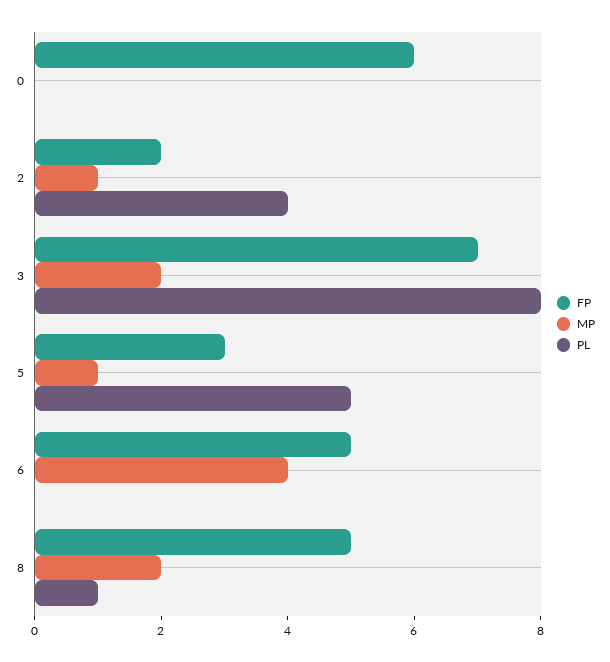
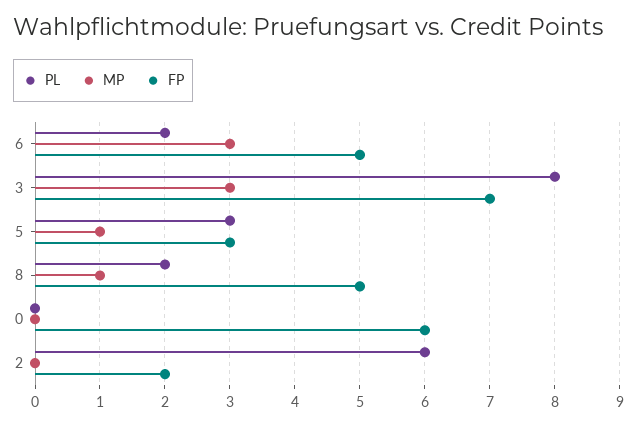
MP, 2: 1 -> 0
PL, 2: 4 -> 6
MP, 3: 2 -> 3
PL, 5: 5 -> 3
MP, 6: 4 -> 3
PL, 6: 0 -> 2
MP, 8: 2 -> 1
PL, 8: 1 -> 2

